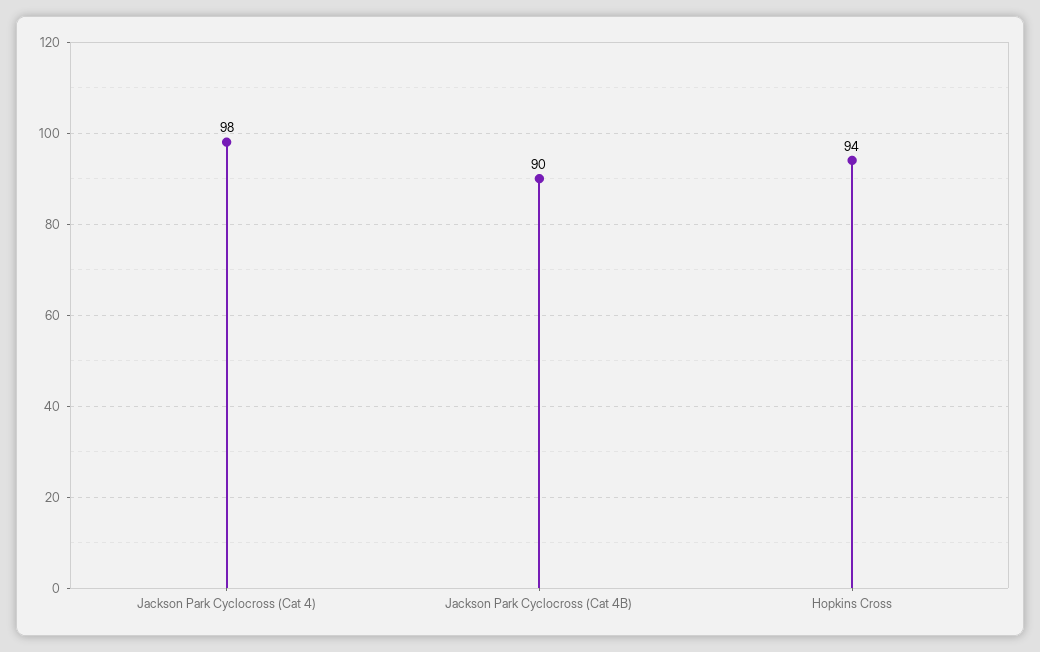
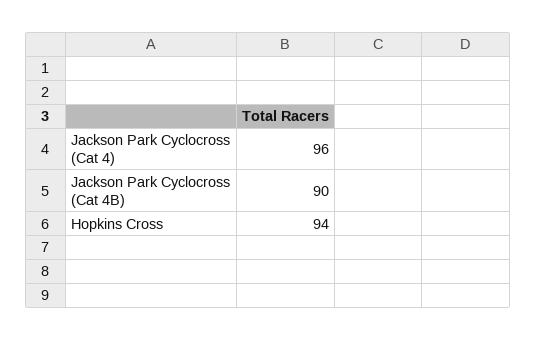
Jackson Park Cyclocross (Cat 4): 98 -> 96

